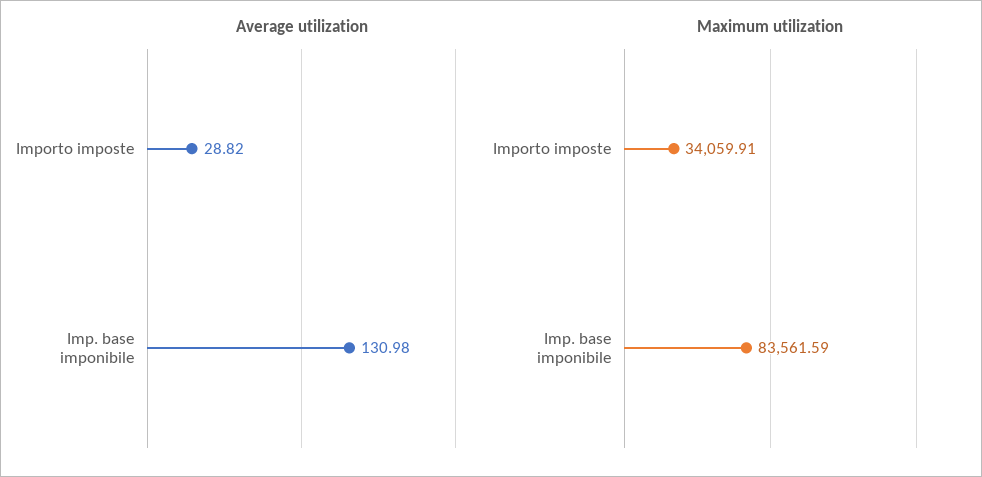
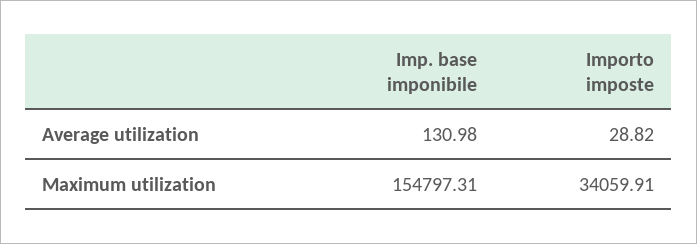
Maximum utilization, Imp. base imponibile: 83561.59 -> 154797.31

